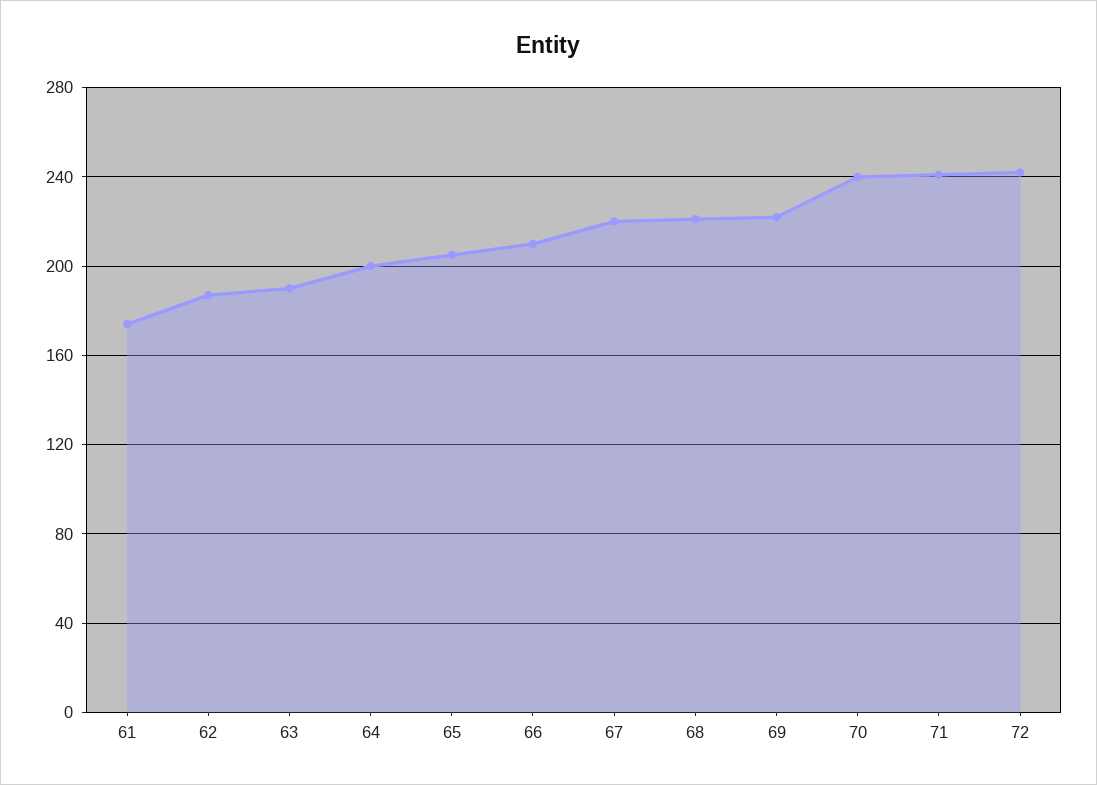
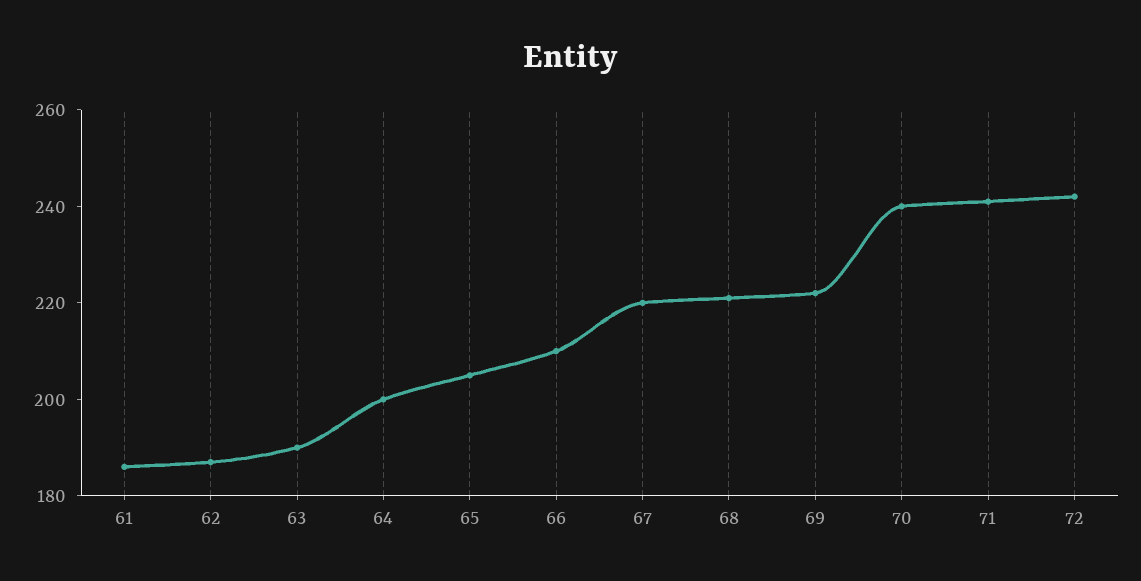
61: 175 -> 185

